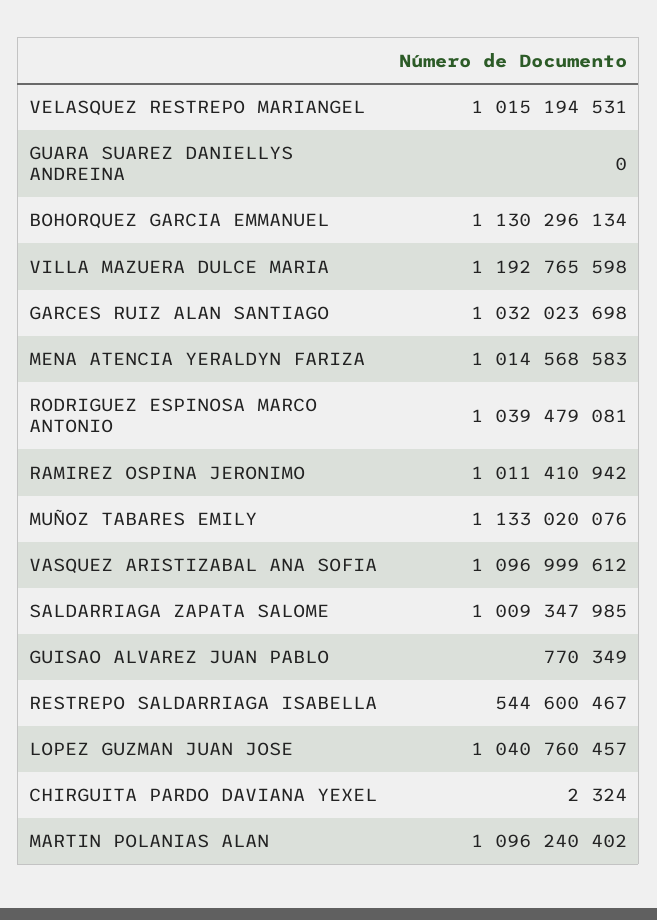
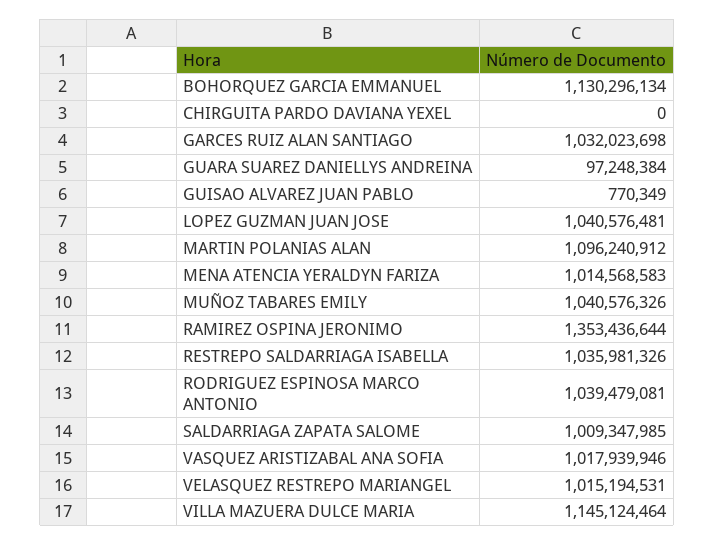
GUARA SUAREZ DANIELLYS ANDREINA: 0 -> 97248384
VILLA MAZUERA DULCE MARIA: 1192765598 -> 1145124464
RAMIREZ OSPINA JERONIMO: 1011410942 -> 1353436644
MUÑOZ TABARES EMILY: 1133020076 -> 1040576326
VASQUEZ ARISTIZABAL ANA SOFIA: 1096999612 -> 1017939946
RESTREPO SALDARRIAGA ISABELLA: 544600467 -> 1035981326
LOPEZ GUZMAN JUAN JOSE: 1040760457 -> 1040576481
CHIRGUITA PARDO DAVIANA YEXEL: 2324 -> 0
MARTIN POLANIAS ALAN: 1096240402 -> 1096240912

